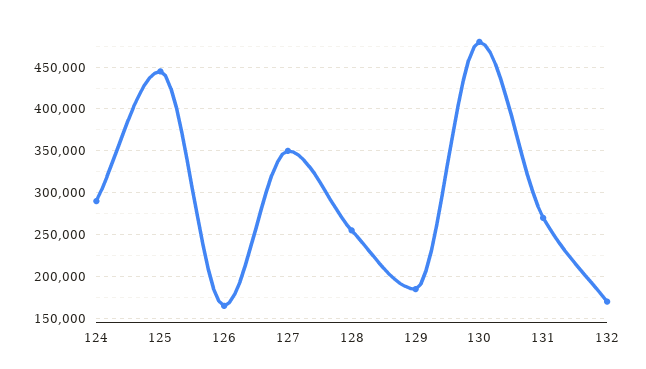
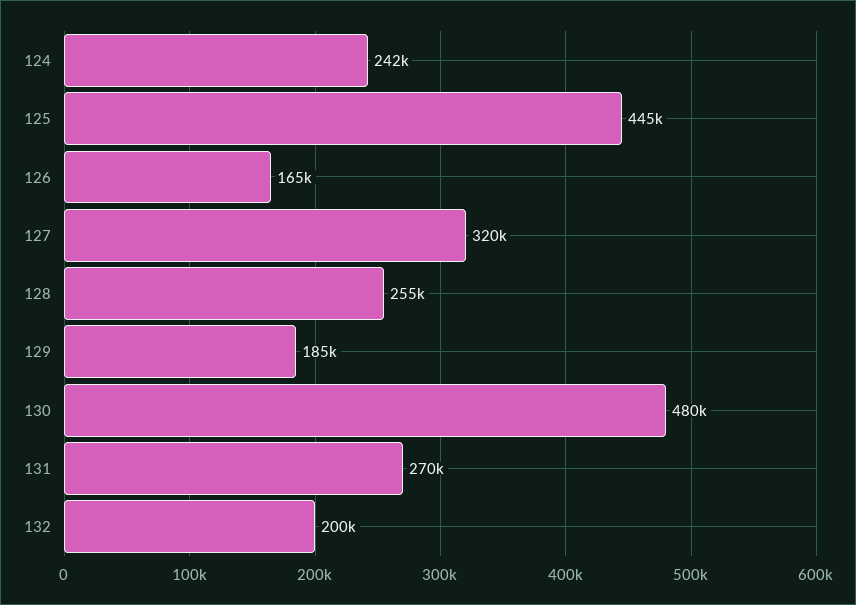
124: 290000 -> 242000
127: 350000 -> 320000
132: 170000 -> 200000

